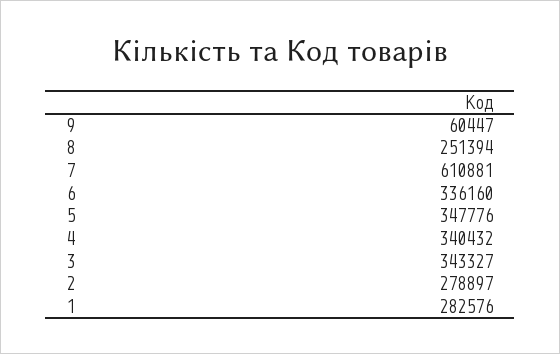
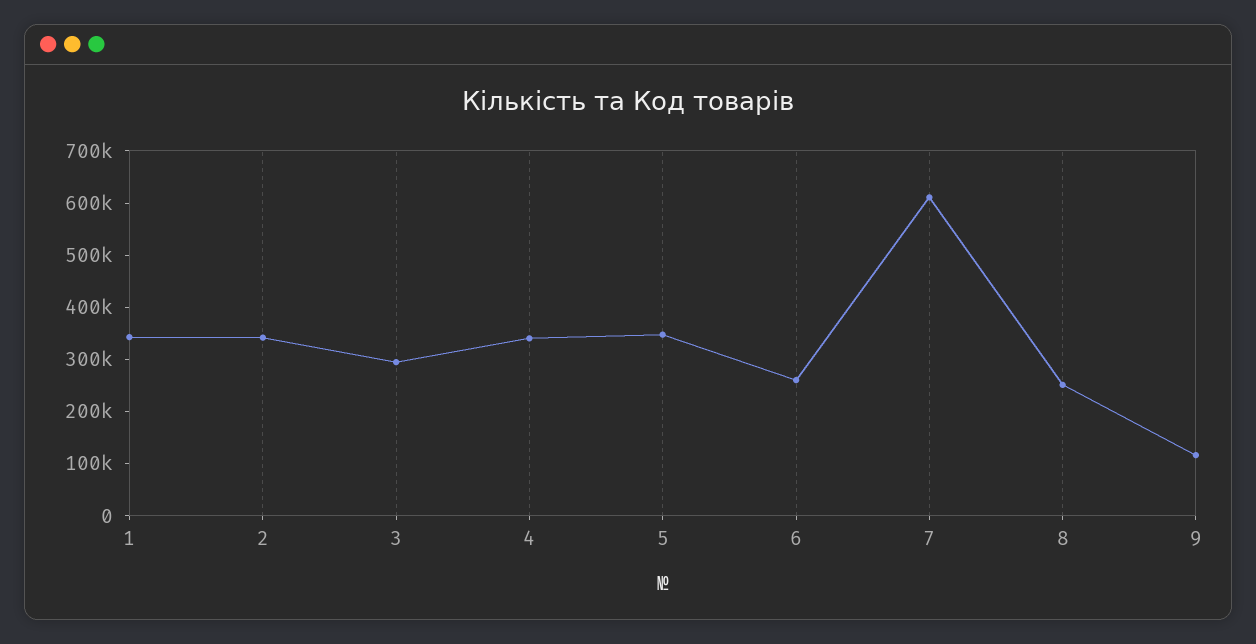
9: 60447 -> 120000
6: 336160 -> 260000
3: 343327 -> 300000
2: 278897 -> 340000
1: 282576 -> 340000

